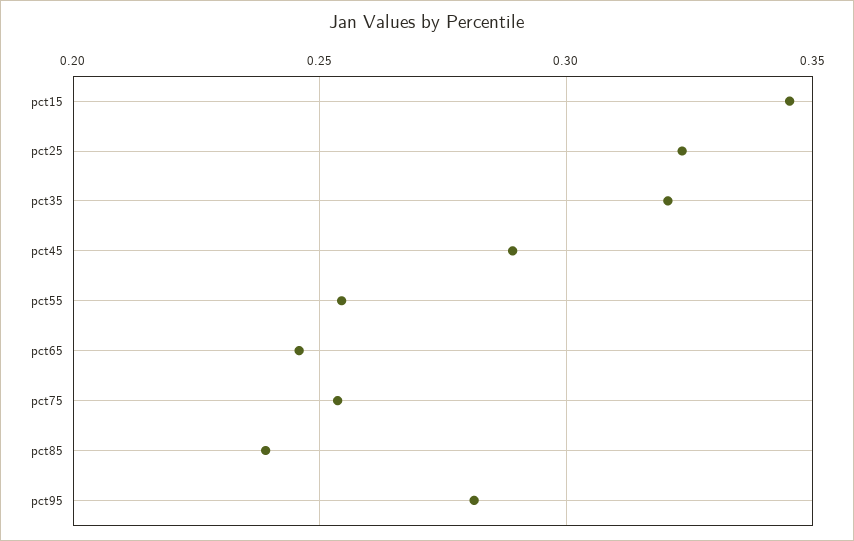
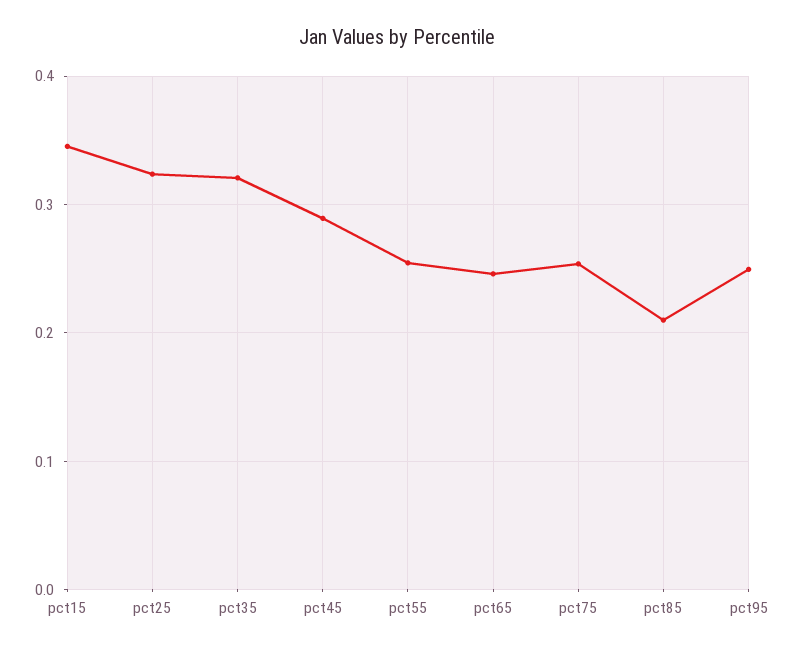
pct85: 0.24 -> 0.21
pct95: 0.28 -> 0.25

